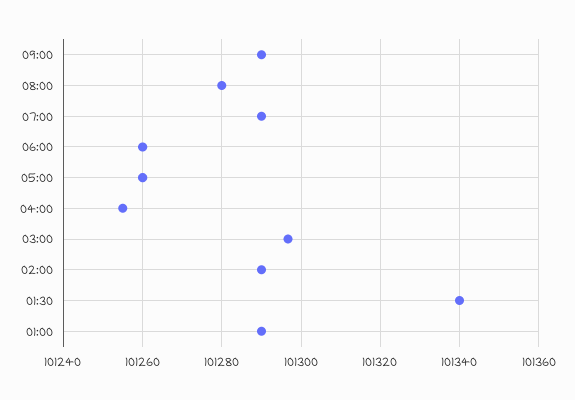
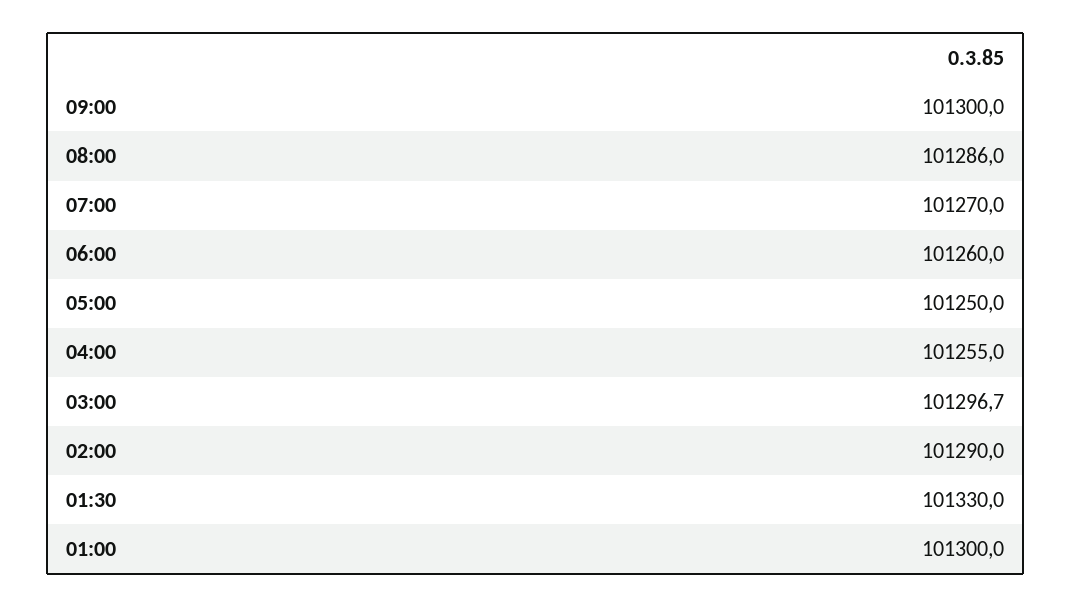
09:00: 101290 -> 101300
08:00: 101280 -> 101286
07:00: 101290 -> 101270
05:00: 101260 -> 101250
01:30: 101340 -> 101330
01:00: 101290 -> 101300

